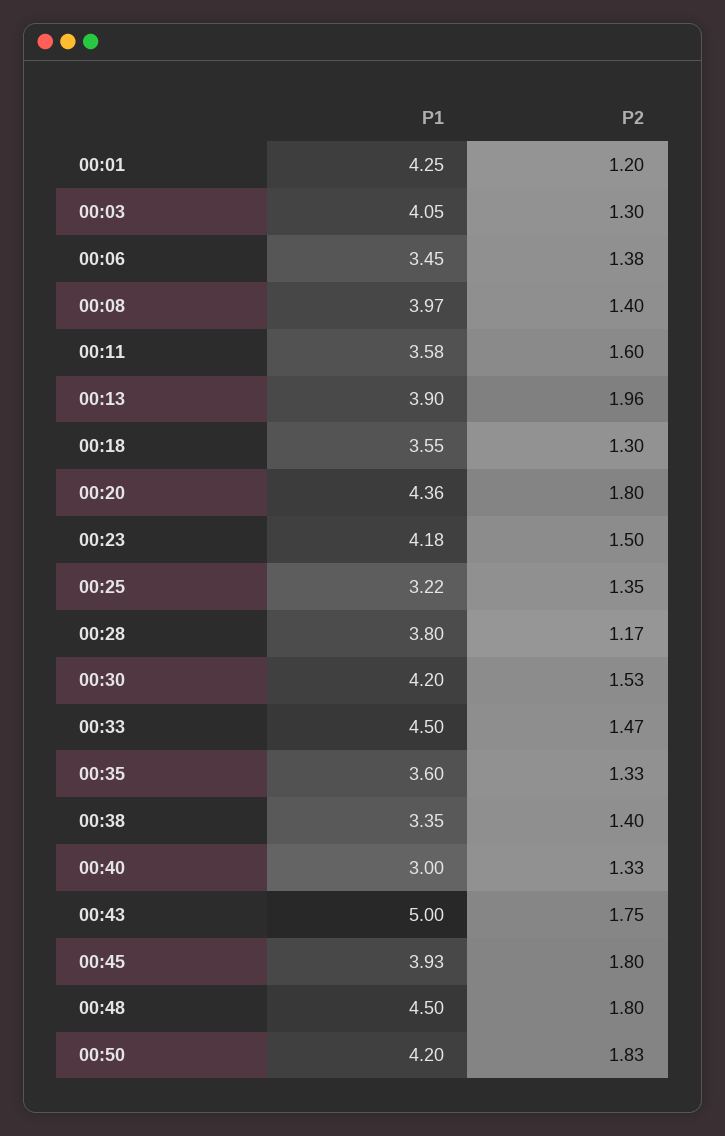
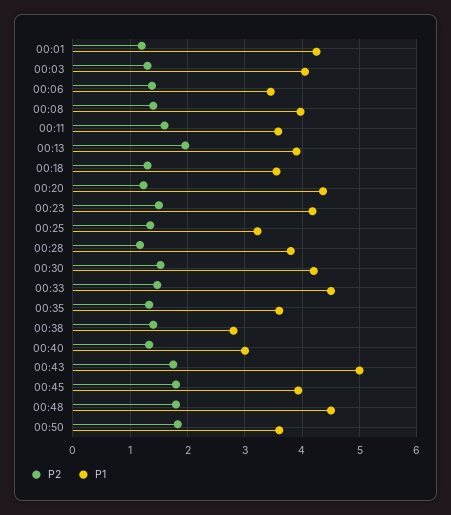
P2, 00:20: 1.8 -> 1.2
P1, 00:38: 3.35 -> 2.8
P1, 00:50: 4.2 -> 3.6

